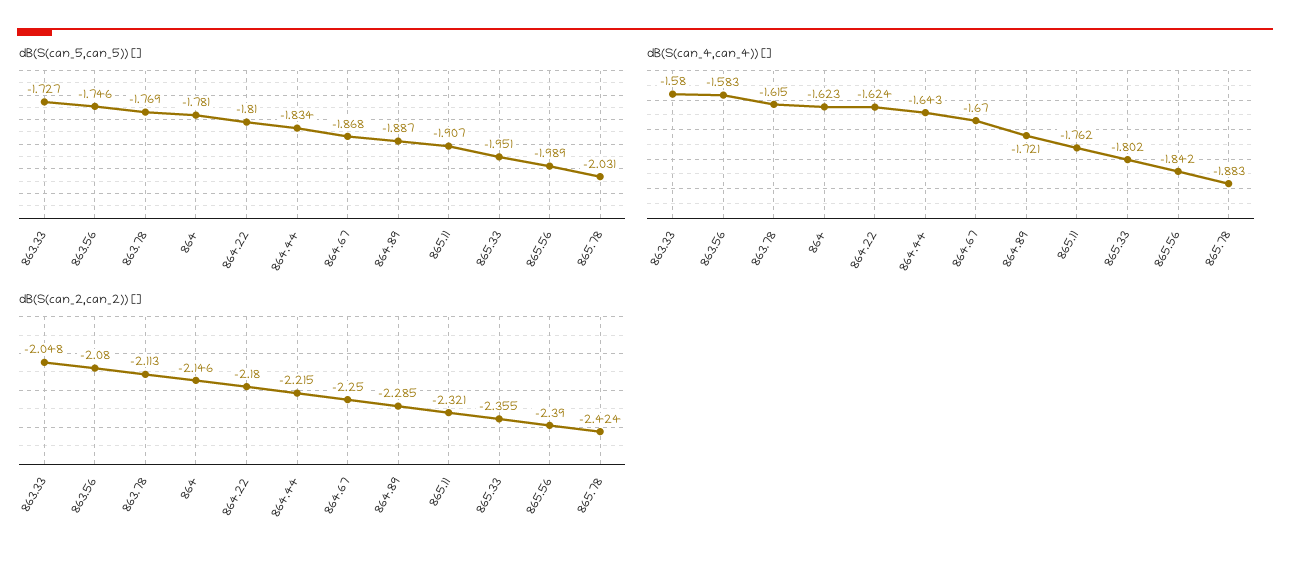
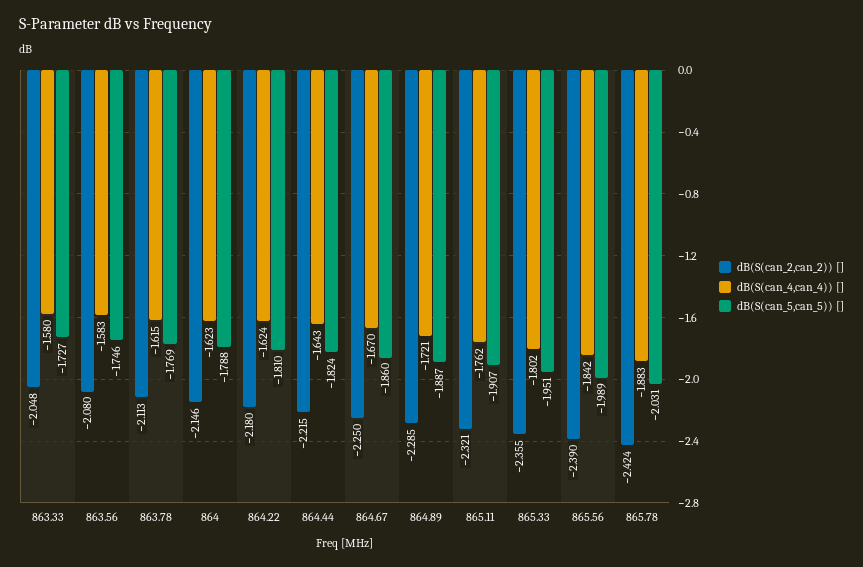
dB(S(can_5,can_5)) [], 864: -1.781 -> -1.788
dB(S(can_5,can_5)) [], 864.44: -1.834 -> -1.824
dB(S(can_5,can_5)) [], 864.67: -1.868 -> -1.86

